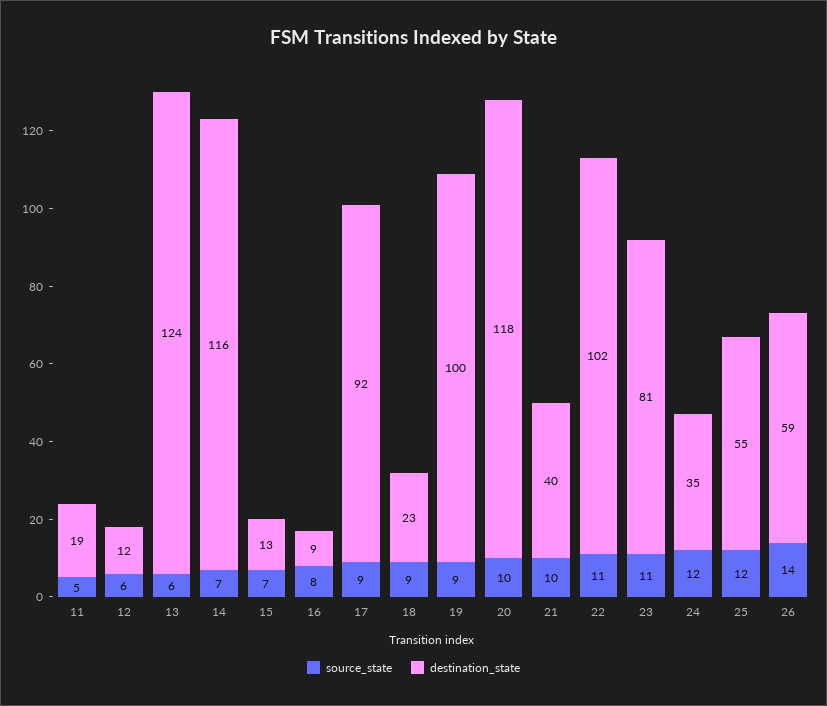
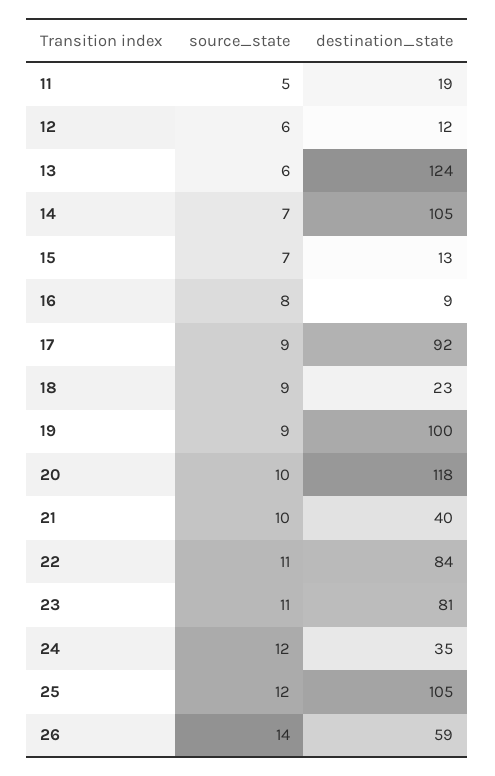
destination_state, 14: 116 -> 105
destination_state, 22: 102 -> 84
destination_state, 25: 55 -> 105

